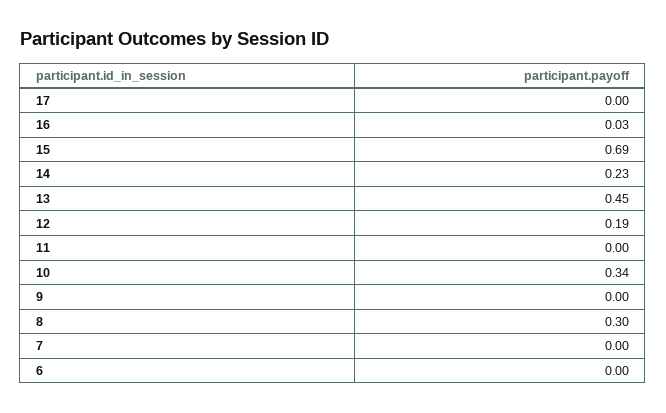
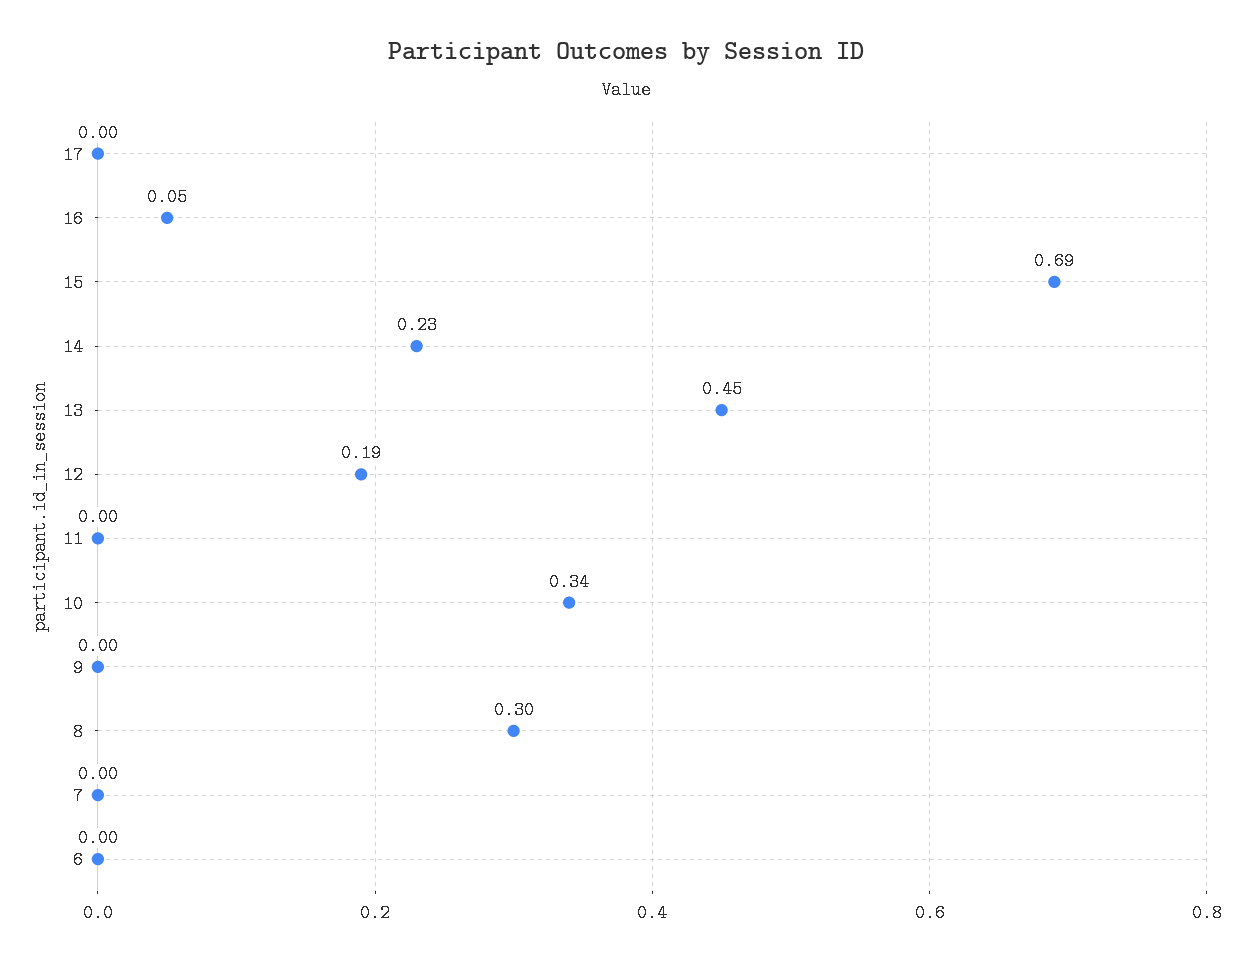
16: 0.03 -> 0.05

